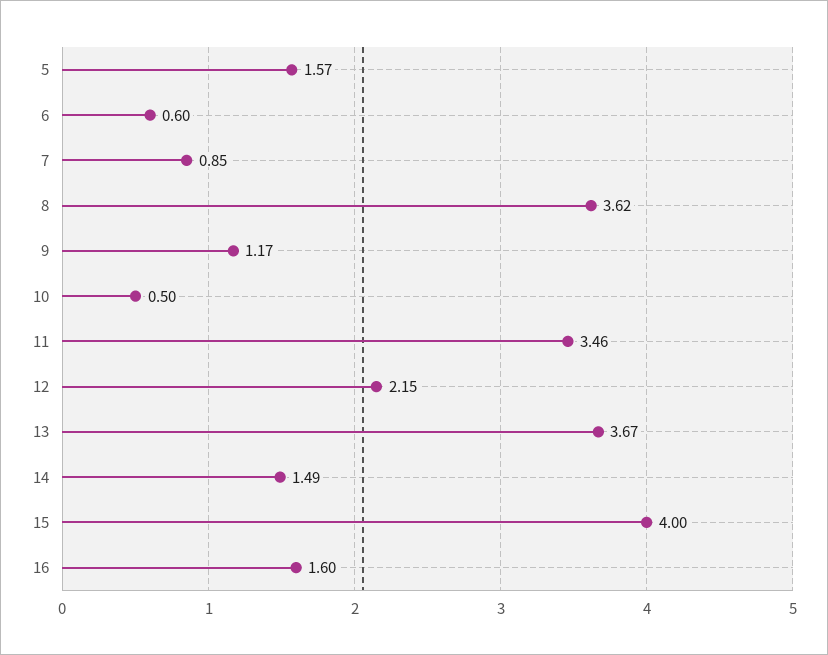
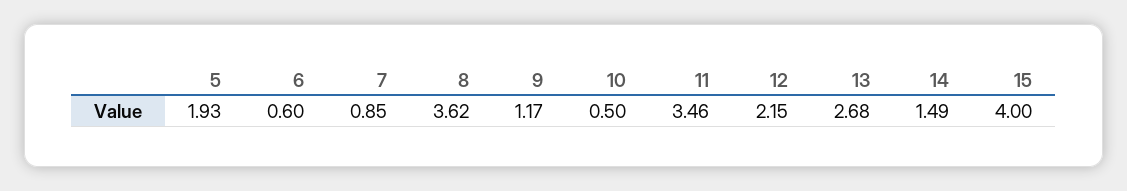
5: 1.57 -> 1.93
13: 3.67 -> 2.68
16: 1.6 -> none

